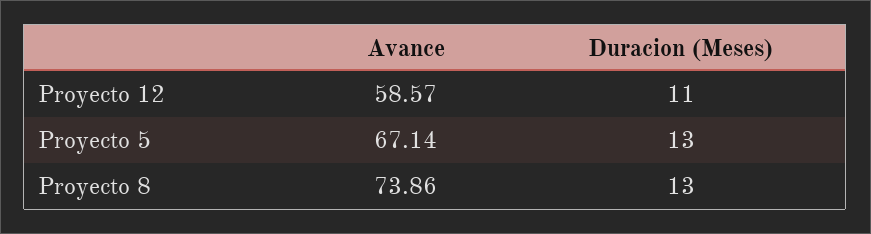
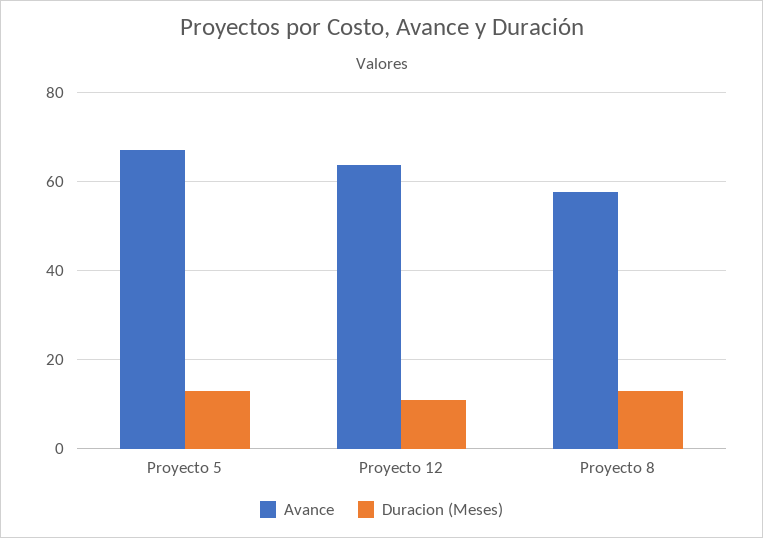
Avance, Proyecto 12: 58.57 -> 64
Avance, Proyecto 8: 73.86 -> 58

